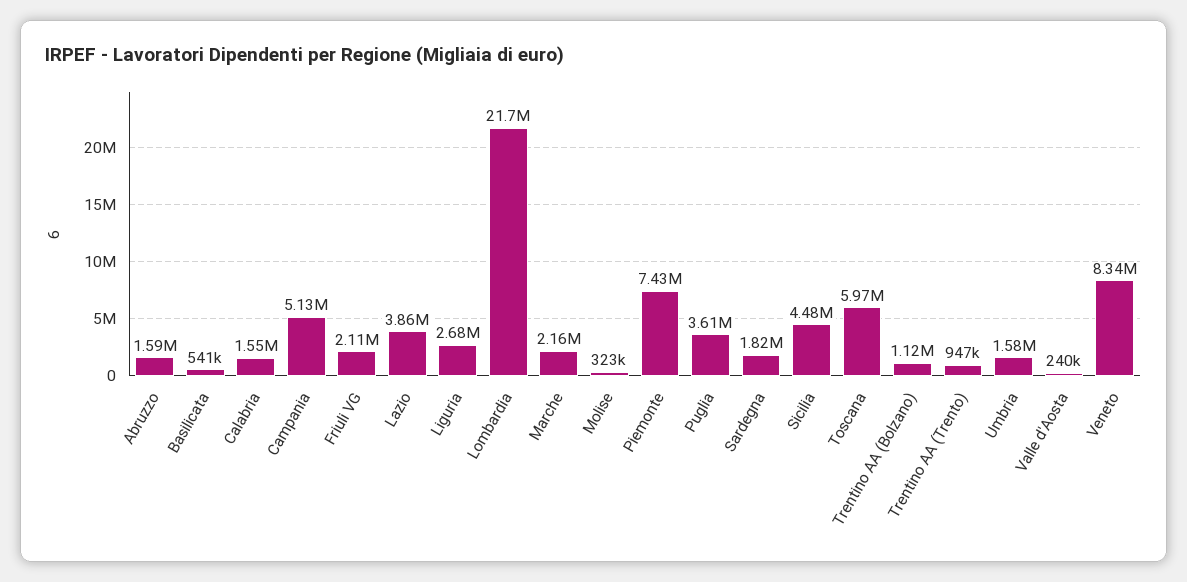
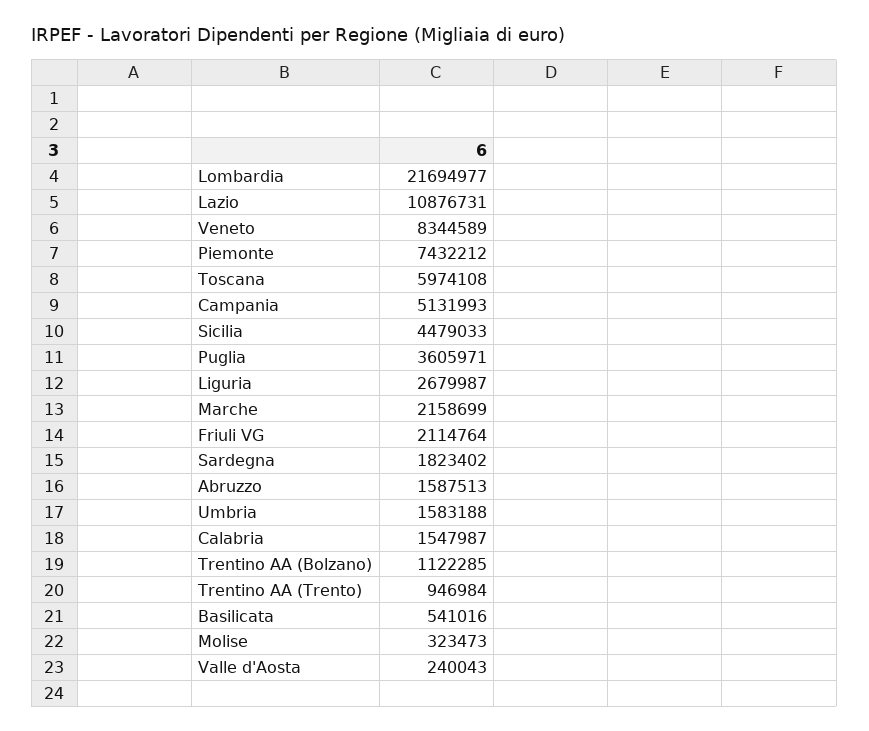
Lazio: 3860000 -> 10876731

